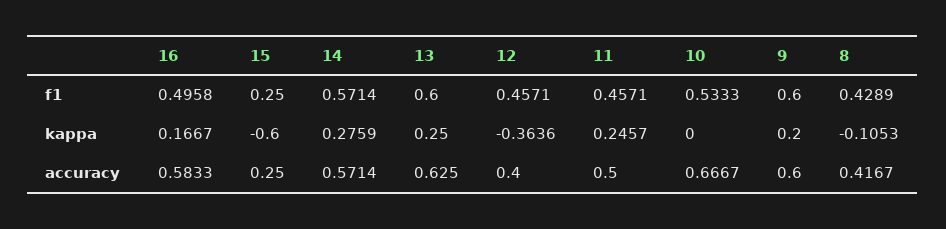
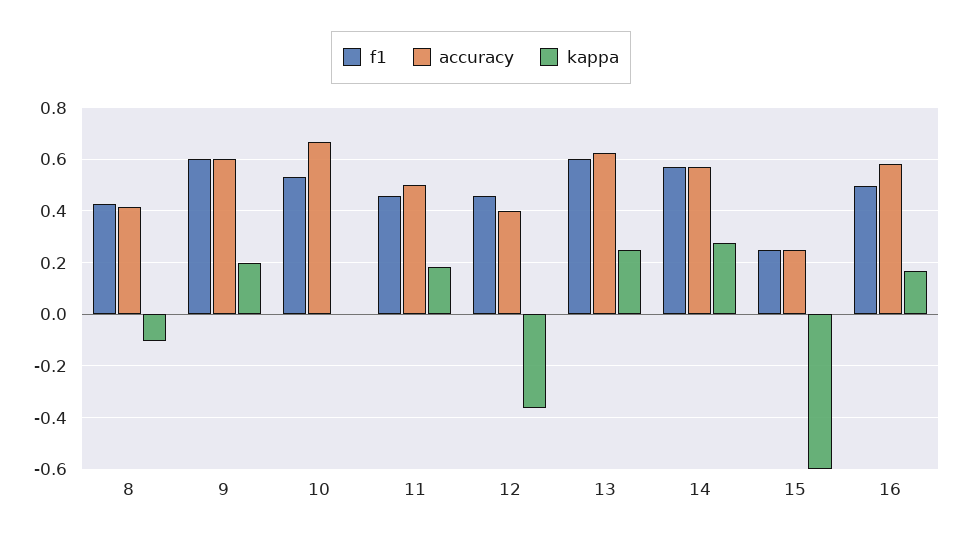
kappa, 11: 0.2457 -> 0.175

